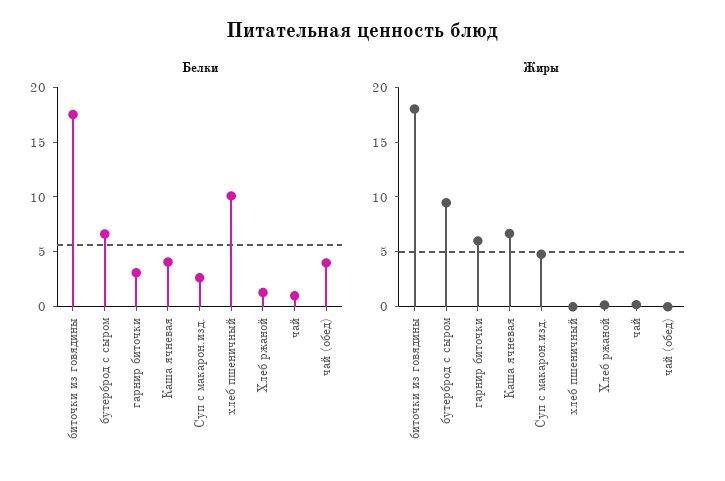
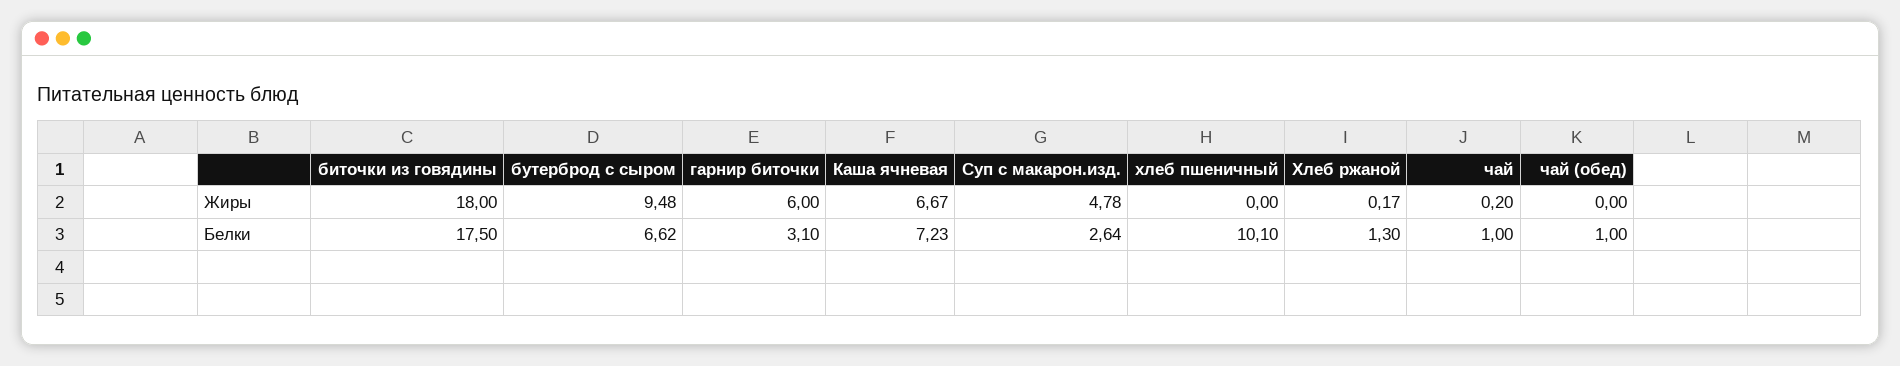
Белки, Каша ячневая: 4 -> 7.23
Белки, чай (обед): 4 -> 1

